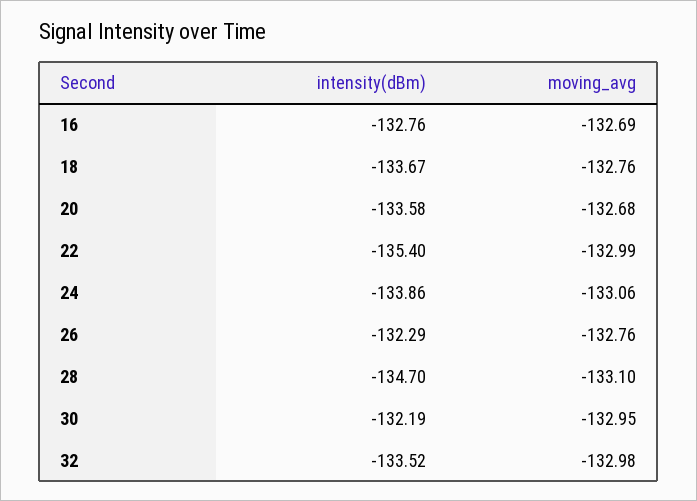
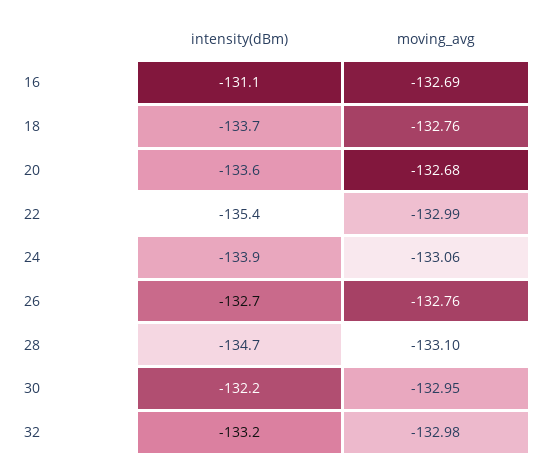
intensity(dBm), 16: -132.76 -> -131.1
intensity(dBm), 26: -132.29 -> -132.7
intensity(dBm), 32: -133.52 -> -133.2

